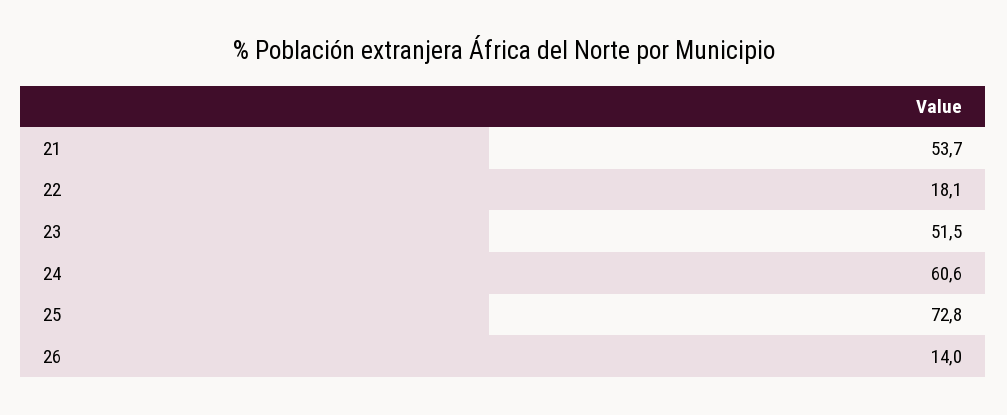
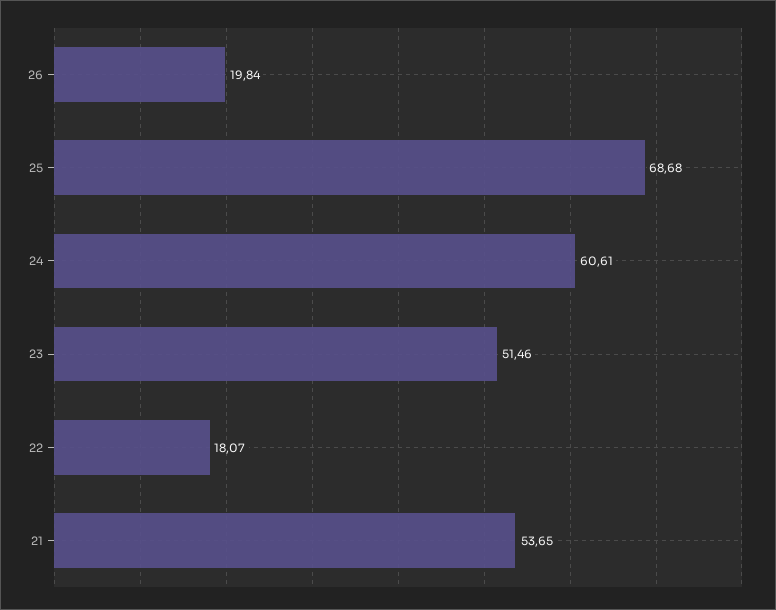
25: 72.8 -> 68.68
26: 14 -> 19.84

